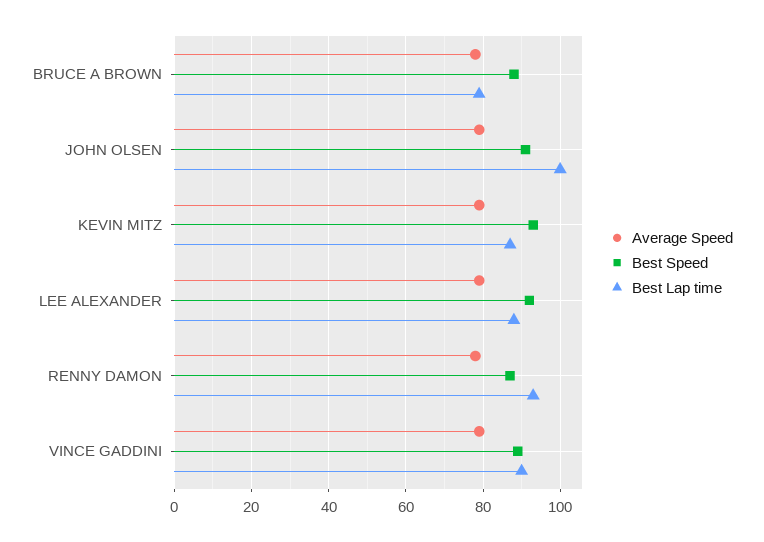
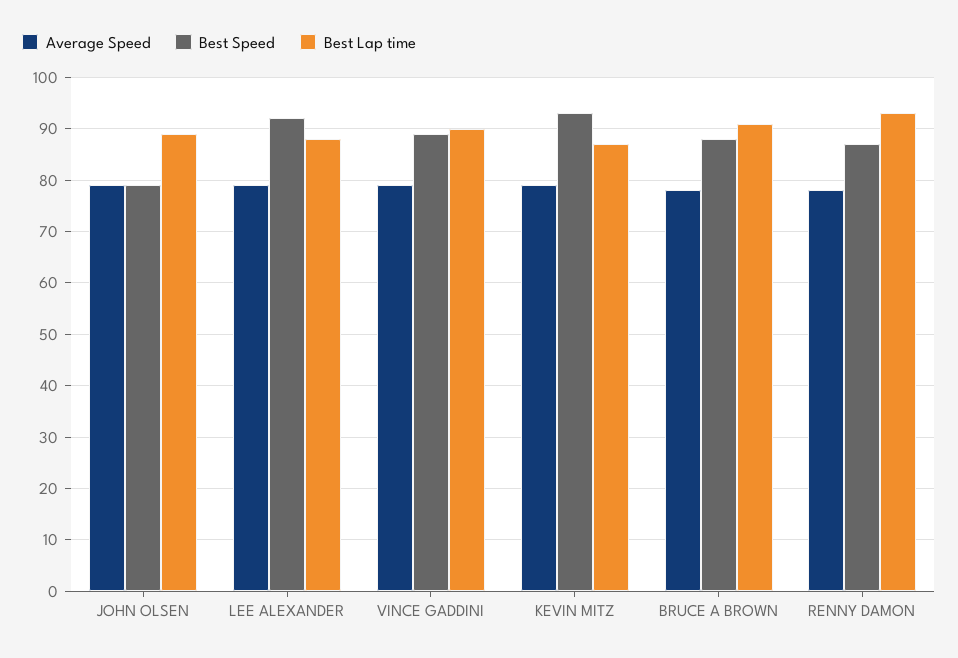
Best Lap time, BRUCE A BROWN: 80 -> 90
Best Speed, JOHN OLSEN: 90 -> 80
Best Lap time, JOHN OLSEN: 100 -> 90

